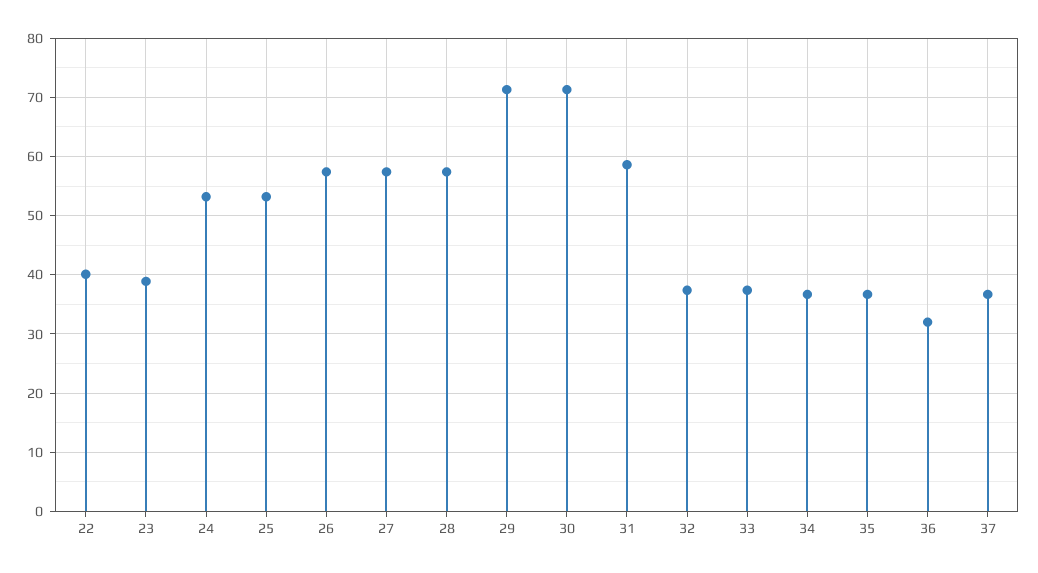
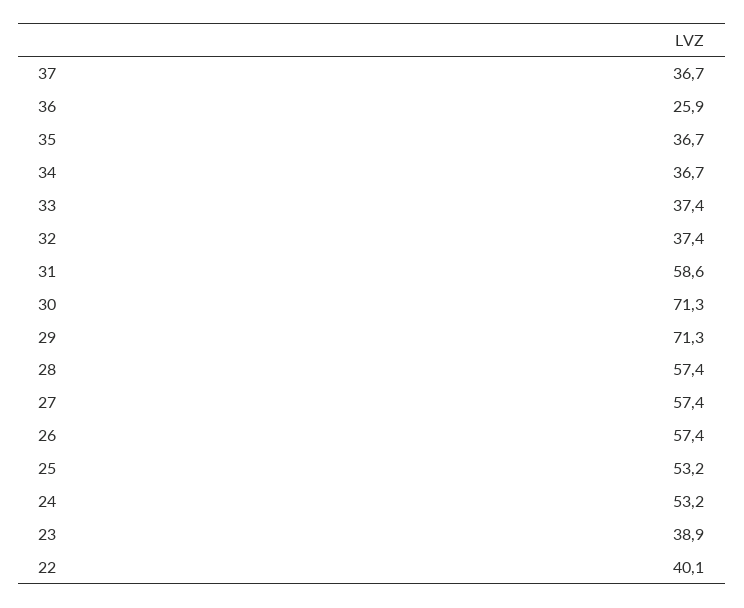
36: 32 -> 25.9

